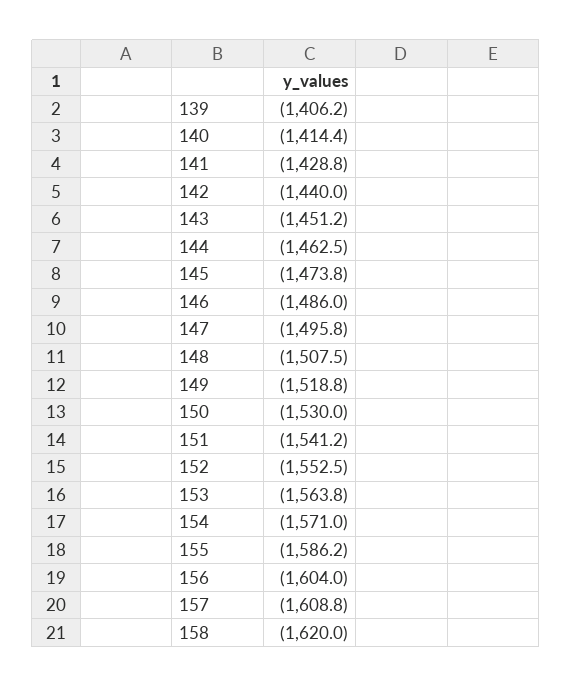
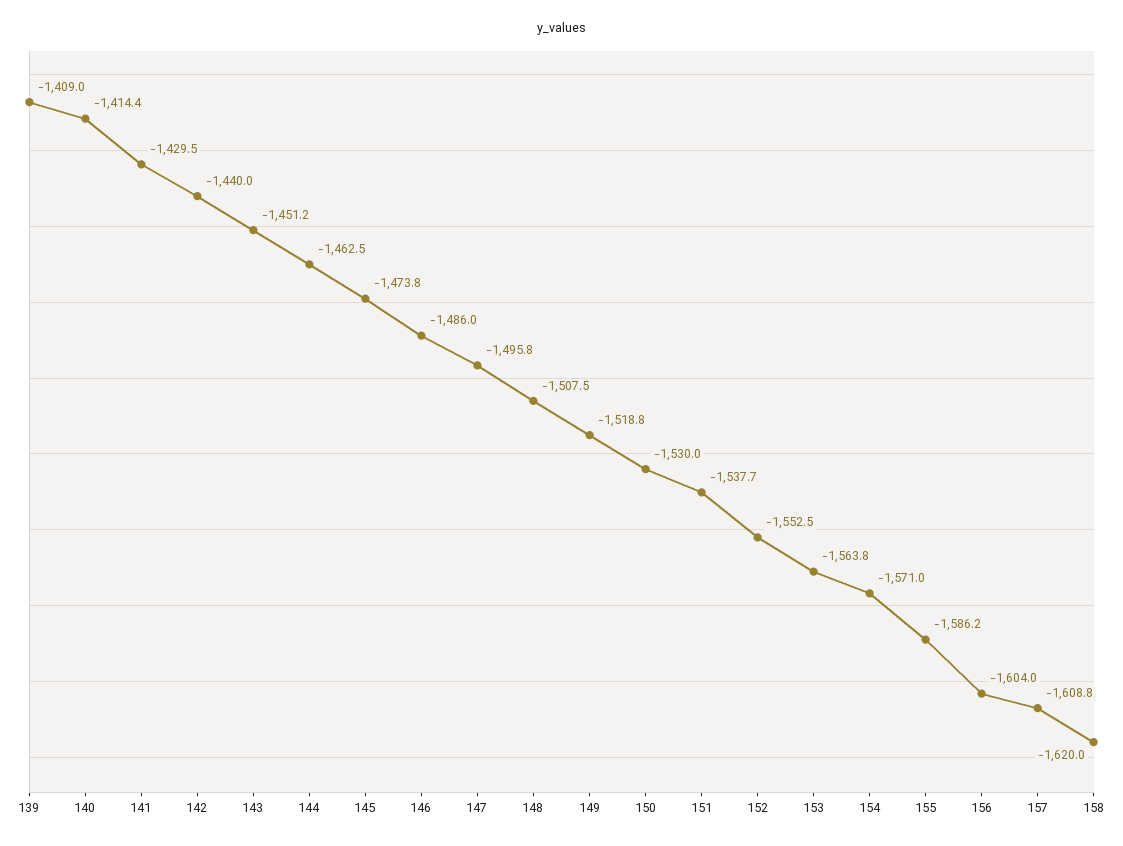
139: -1406.2 -> -1409
141: -1428.8 -> -1429.5
151: -1541.2 -> -1537.7

